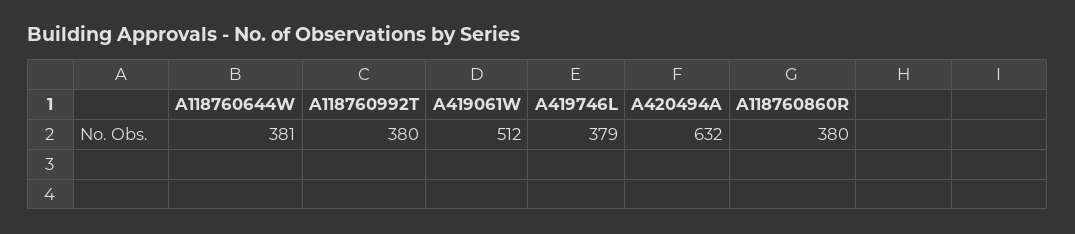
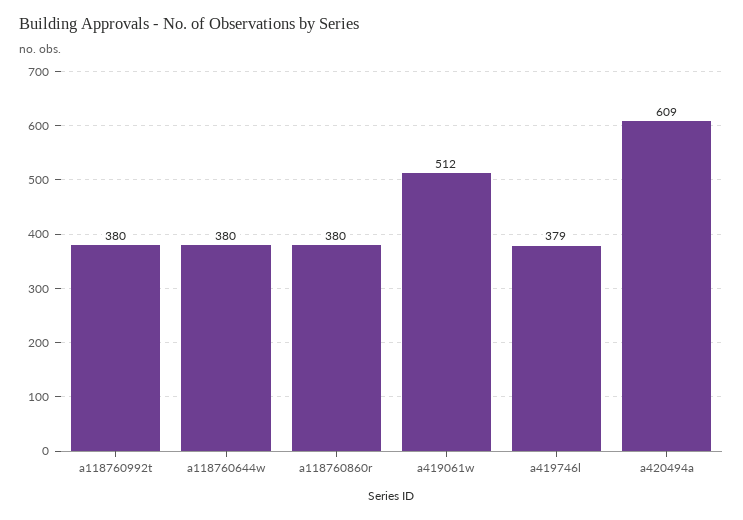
A118760644W: 381 -> 380
A420494A: 632 -> 609

